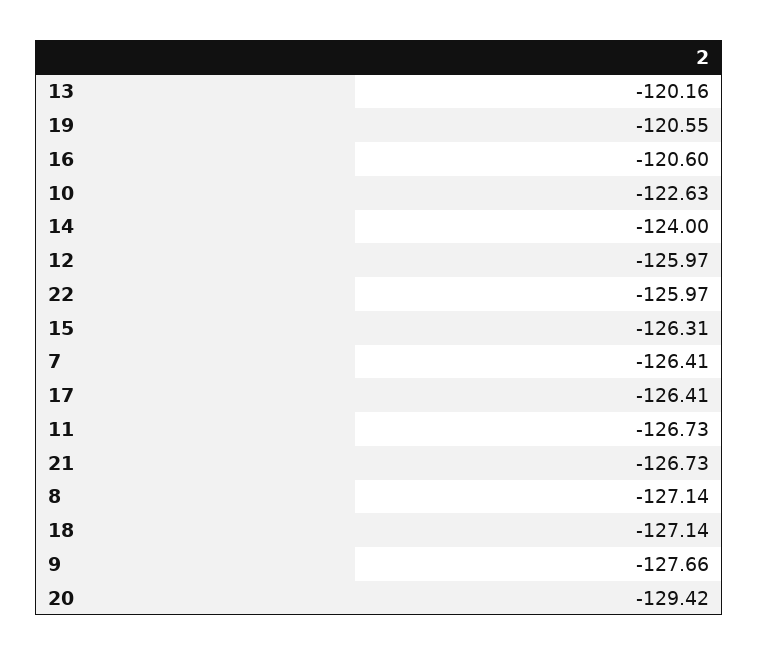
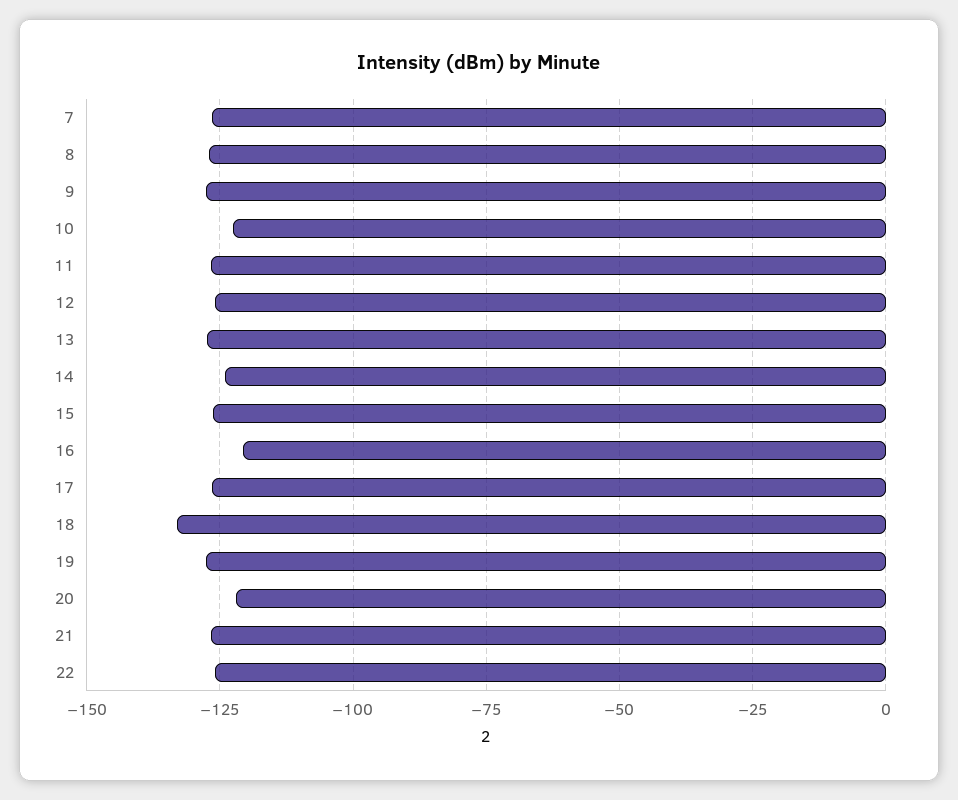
13: -120.16 -> -127.5
19: -120.55 -> -127.5
18: -127.14 -> -132.5
20: -129.42 -> -122.5

